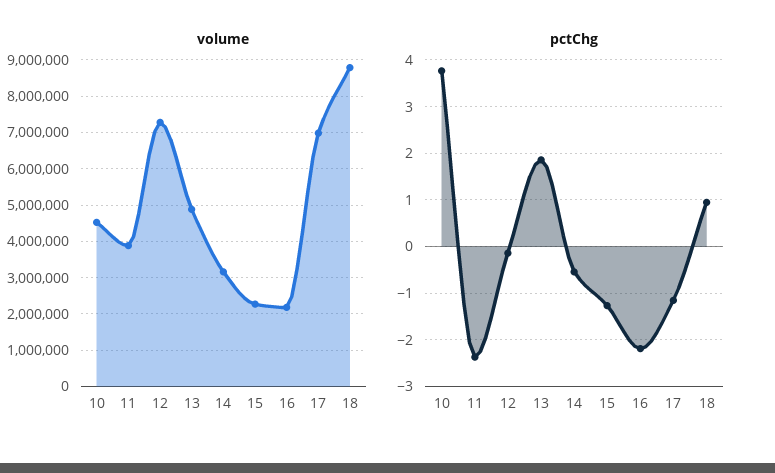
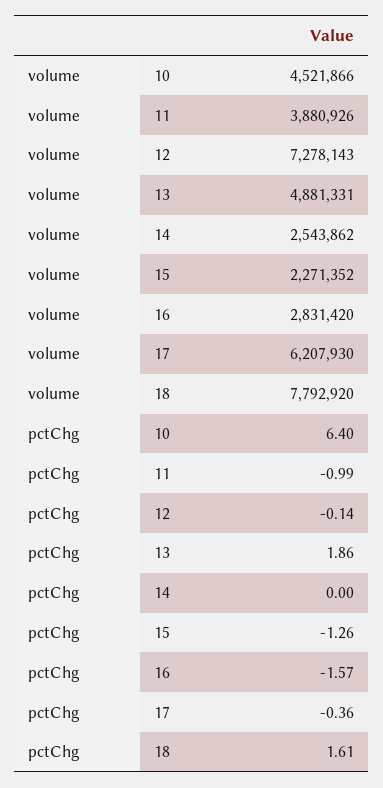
volume, 14: 3200000 -> 2543862
volume, 16: 2200000 -> 2831420
volume, 17: 7000000 -> 6207930
volume, 18: 8800000 -> 7792920
pctChg, 10: 3.8 -> 6.4
pctChg, 11: -2.4 -> -0.99
pctChg, 14: -0.6 -> 0
pctChg, 16: -2.2 -> -1.57
pctChg, 17: -1.2 -> -0.36
pctChg, 18: 1 -> 1.61

